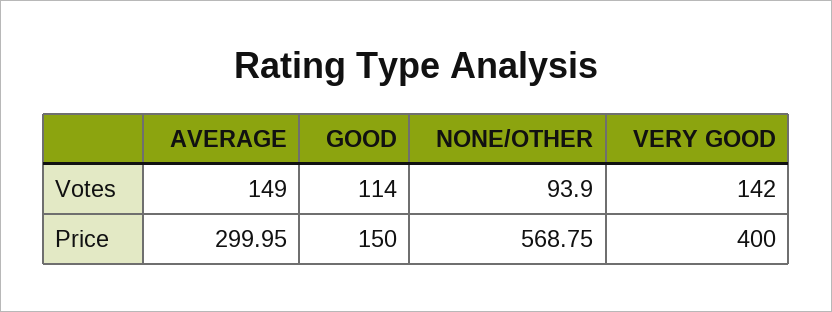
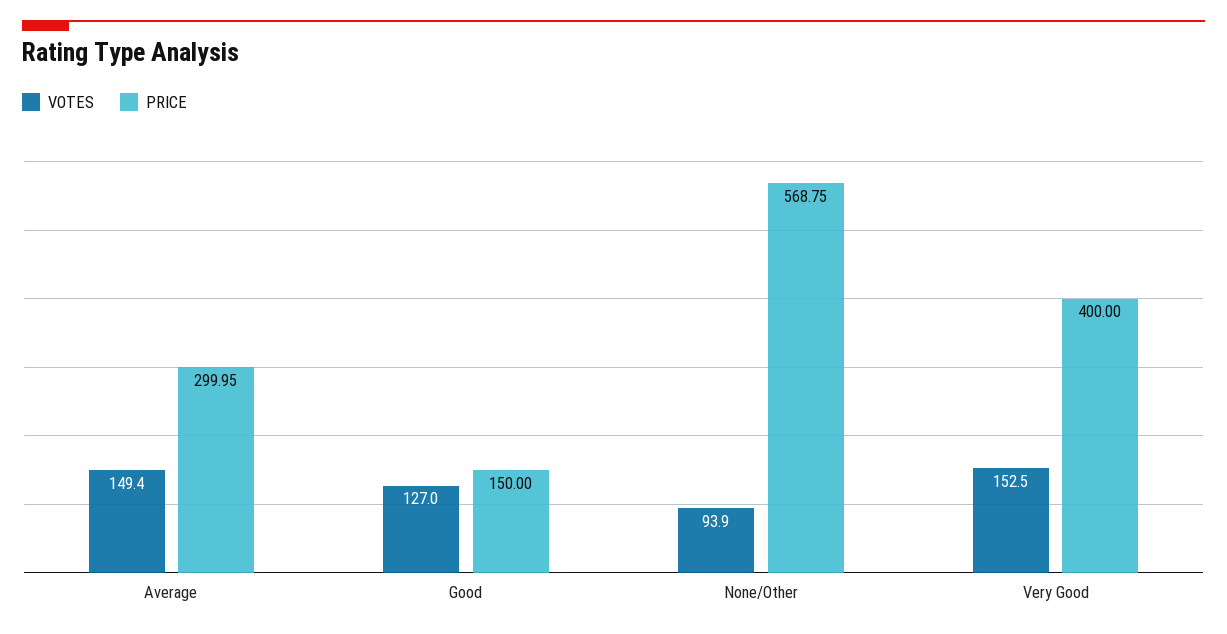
Votes, AVERAGE: 149 -> 149.4
Votes, GOOD: 114 -> 127
Votes, VERY GOOD: 142 -> 152.5

